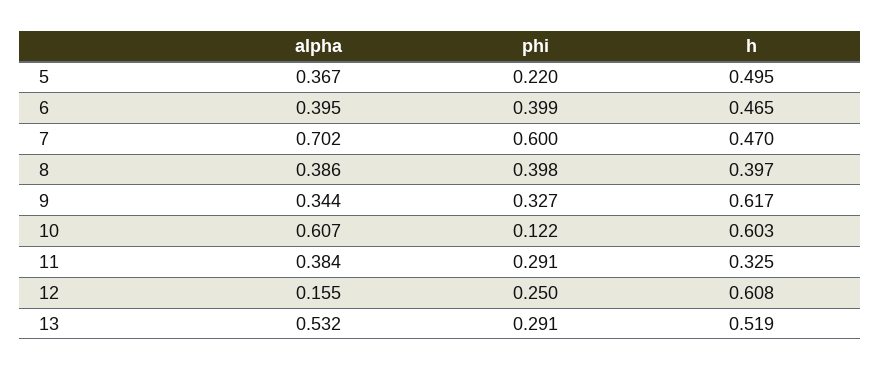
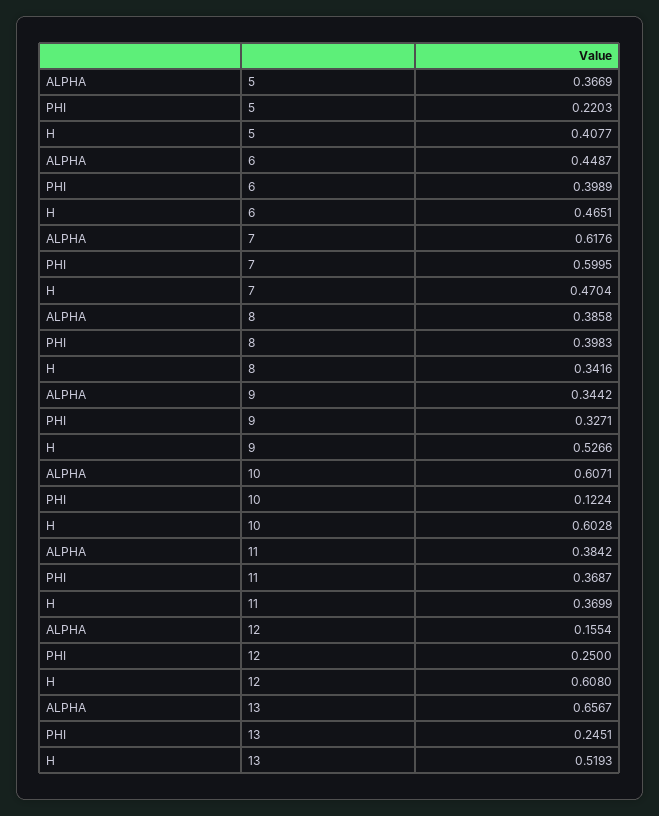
h, 5: 0.495 -> 0.4077
alpha, 6: 0.395 -> 0.4487
alpha, 7: 0.702 -> 0.6176
h, 8: 0.397 -> 0.3416
h, 9: 0.617 -> 0.5266
phi, 11: 0.291 -> 0.3687
h, 11: 0.325 -> 0.3699
alpha, 13: 0.532 -> 0.6567
phi, 13: 0.291 -> 0.2451

